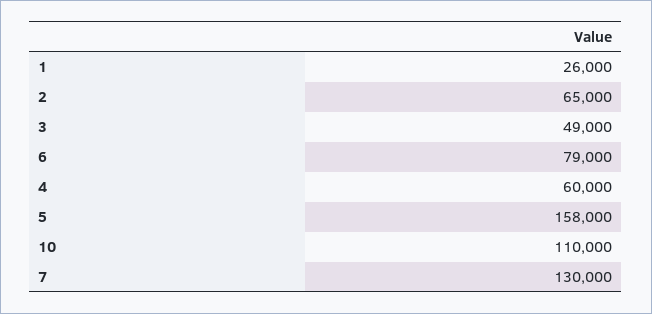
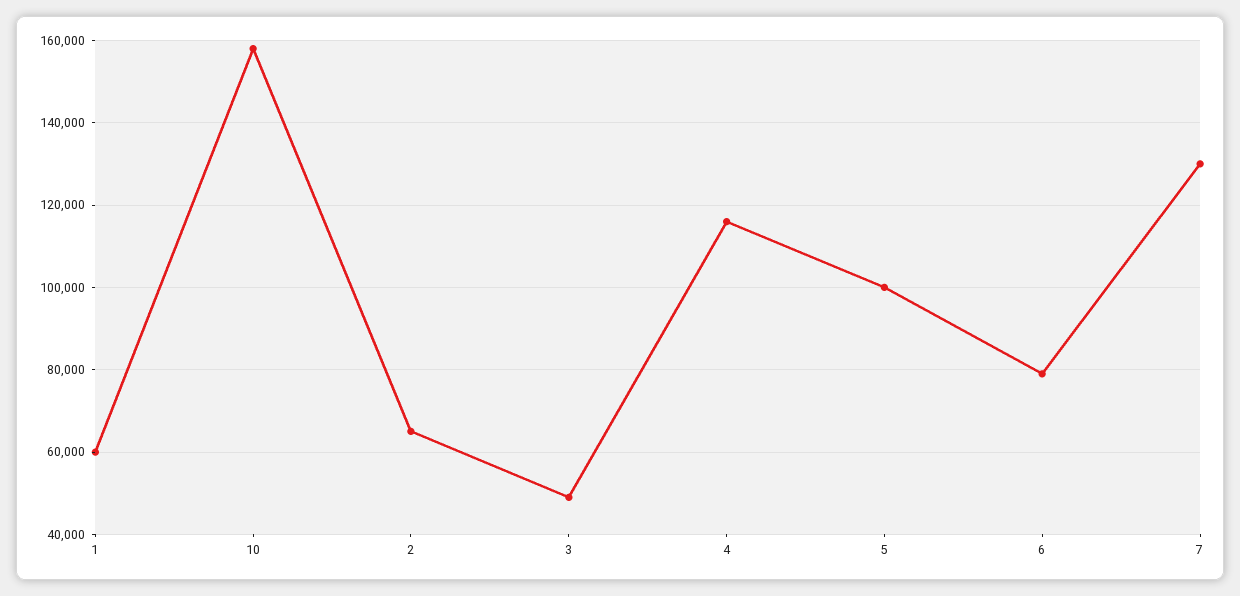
1: 26000 -> 60000
4: 60000 -> 116000
5: 158000 -> 100000
10: 110000 -> 158000

